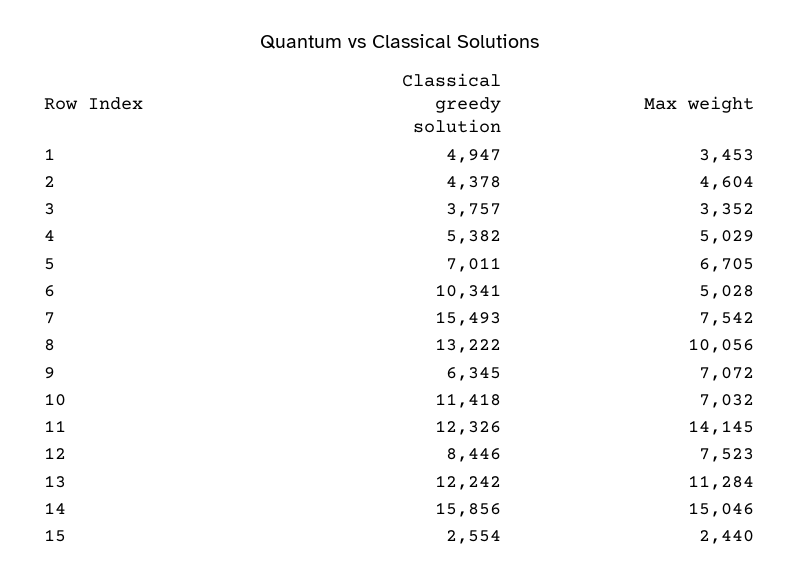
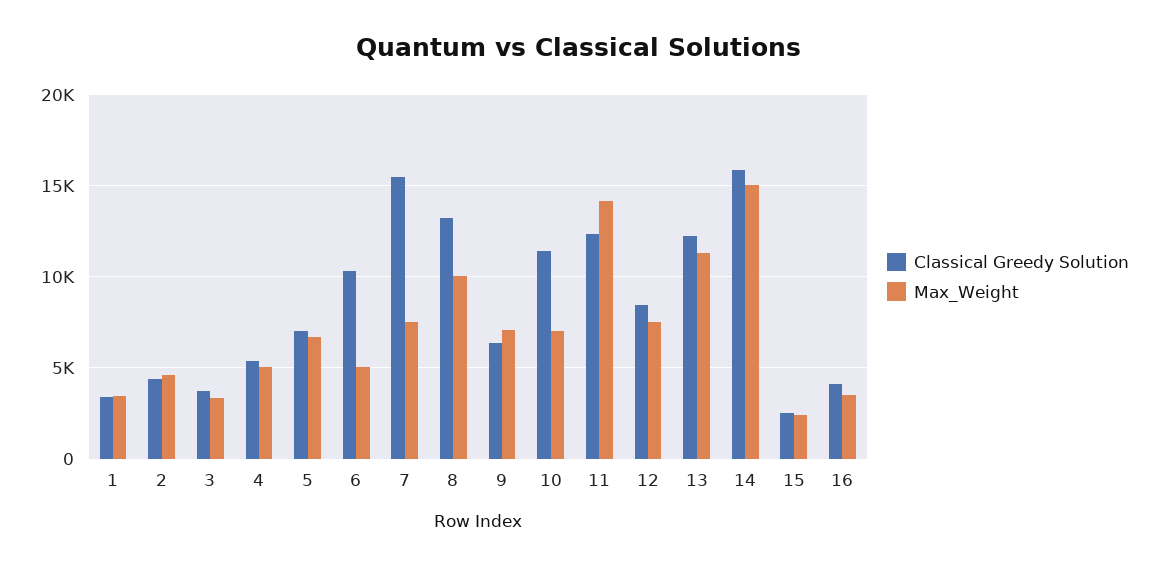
Classical greedy solution, 1: 4947 -> 3500
Classical greedy solution, 16: none -> 4000
Max weight, 16: none -> 3500

